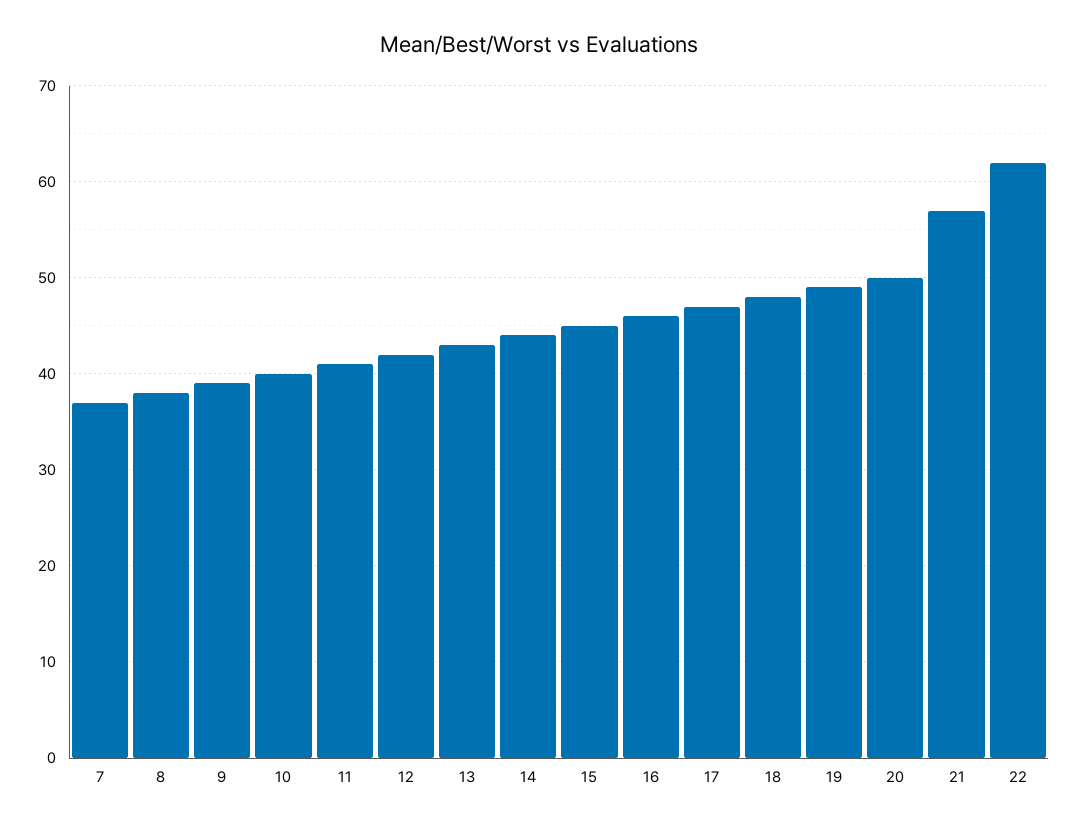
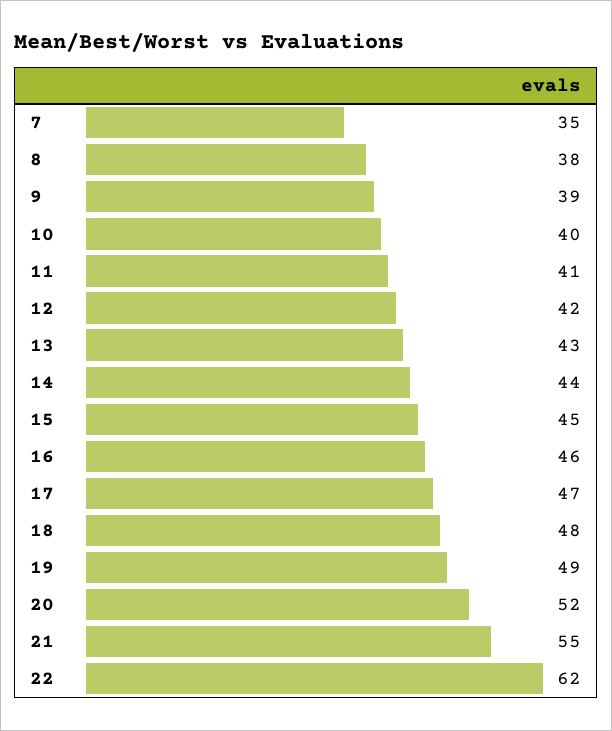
7: 37 -> 35
20: 50 -> 52
21: 57 -> 55

